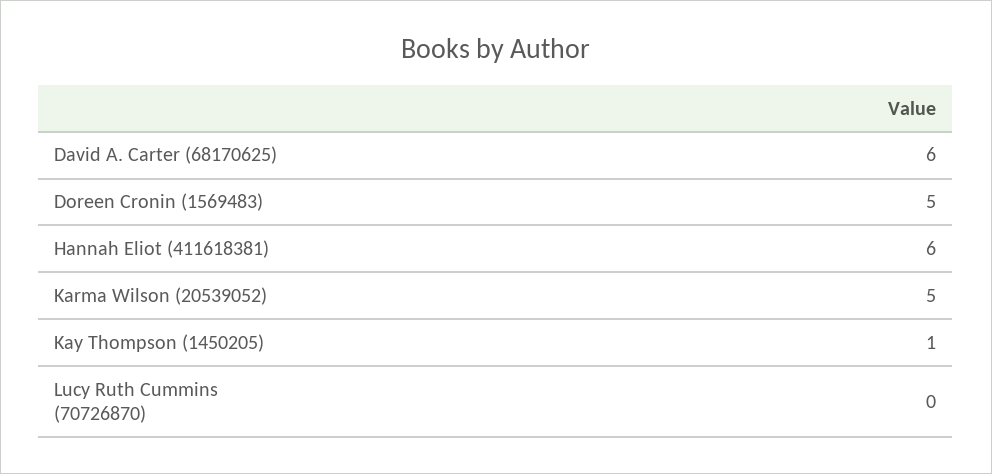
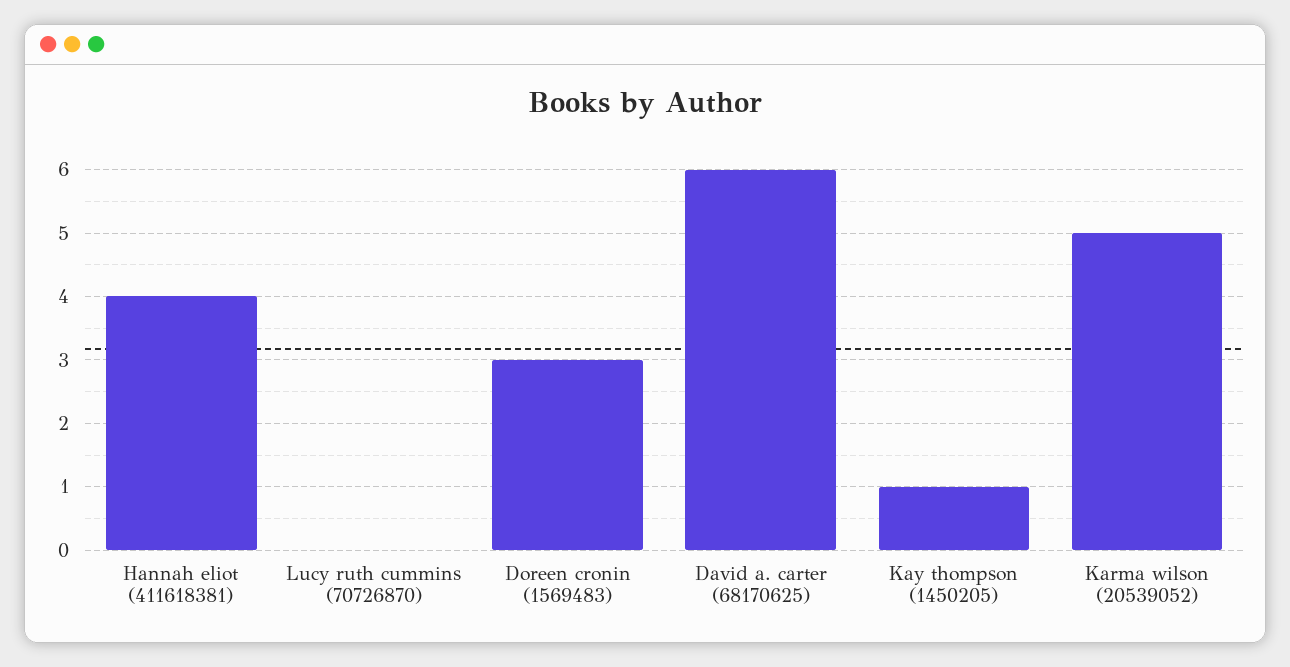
Doreen Cronin (1569483): 5 -> 3
Hannah Eliot (411618381): 6 -> 4

